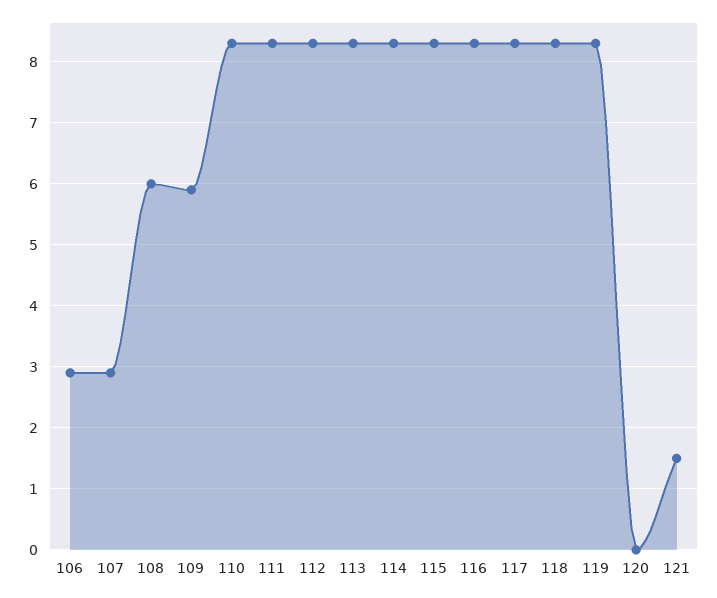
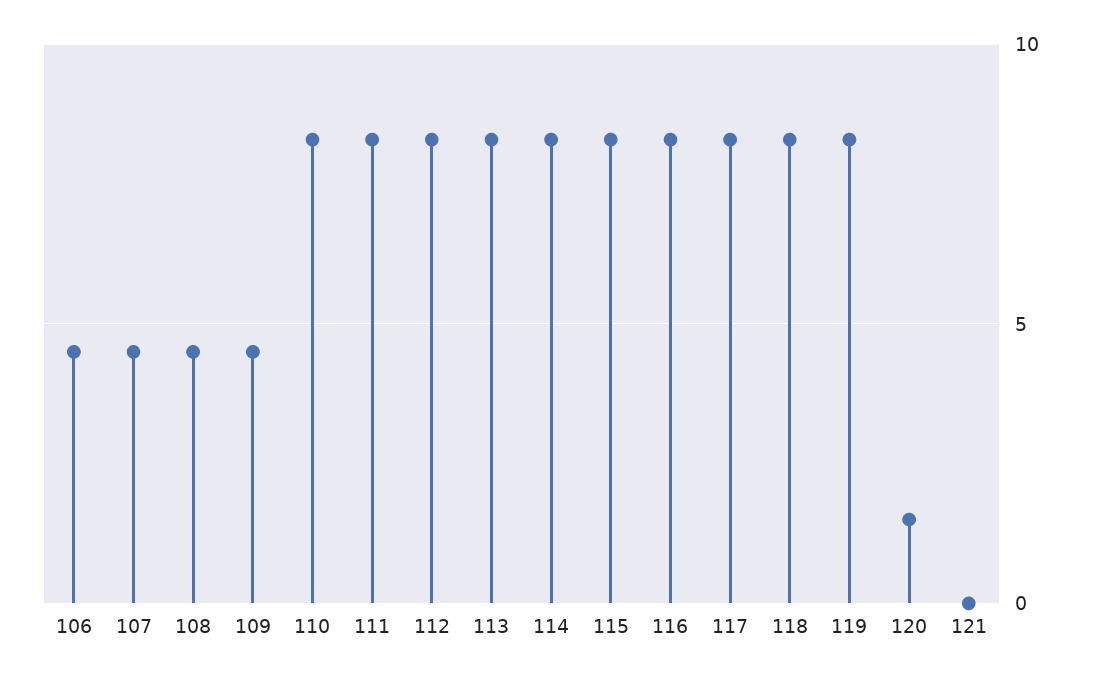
106: 2.9 -> 4.5
107: 2.9 -> 4.5
108: 6 -> 4.5
109: 5.9 -> 4.5
120: 0 -> 1.5
121: 1.5 -> 0

